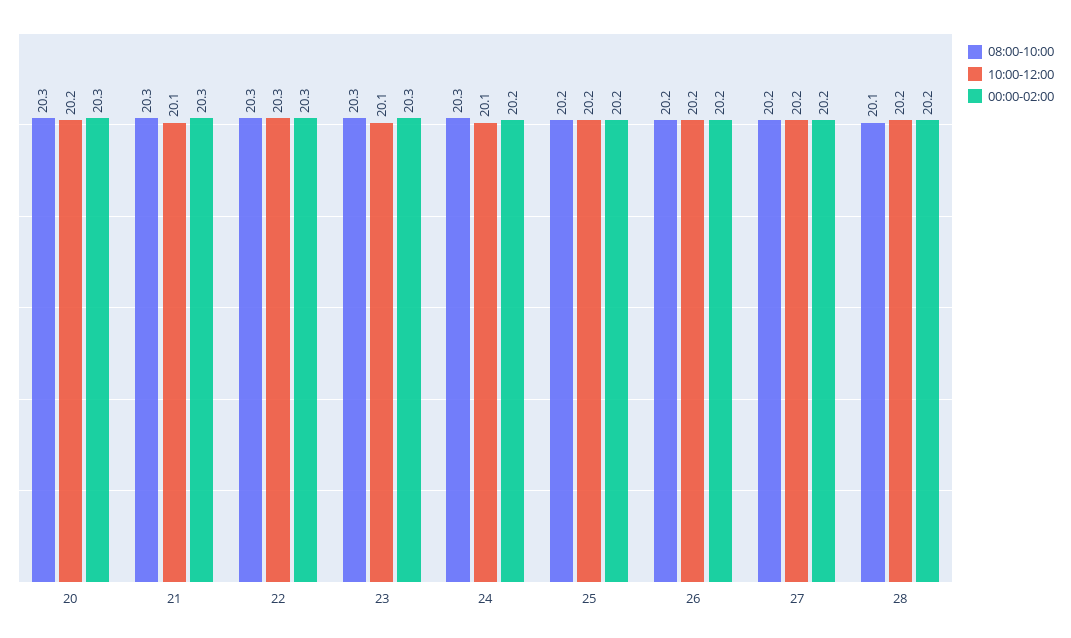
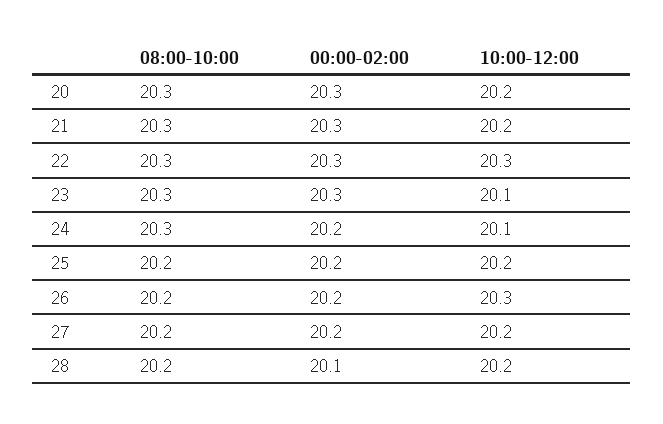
10:00-12:00, 21: 20.1 -> 20.2
10:00-12:00, 26: 20.2 -> 20.3
08:00-10:00, 28: 20.1 -> 20.2
00:00-02:00, 28: 20.2 -> 20.1

